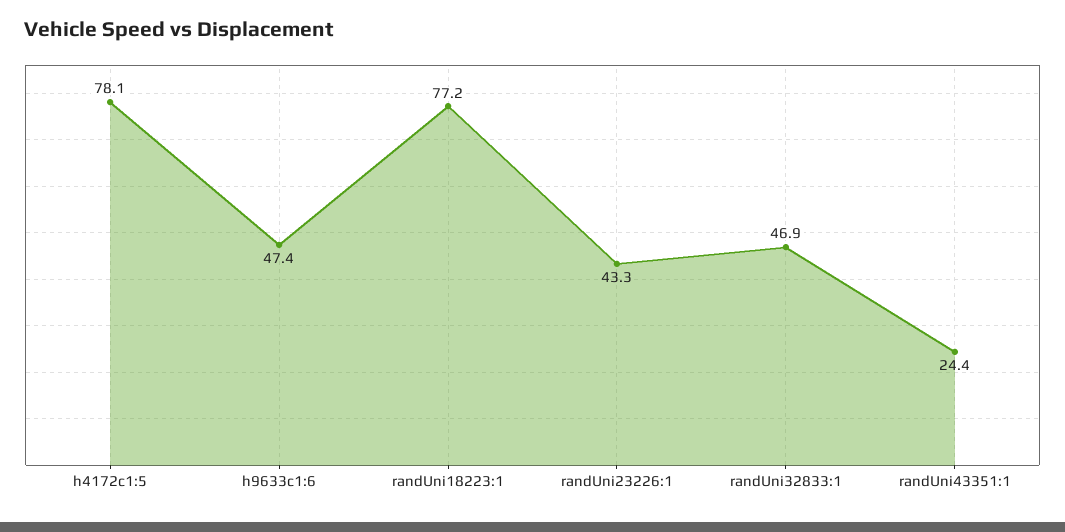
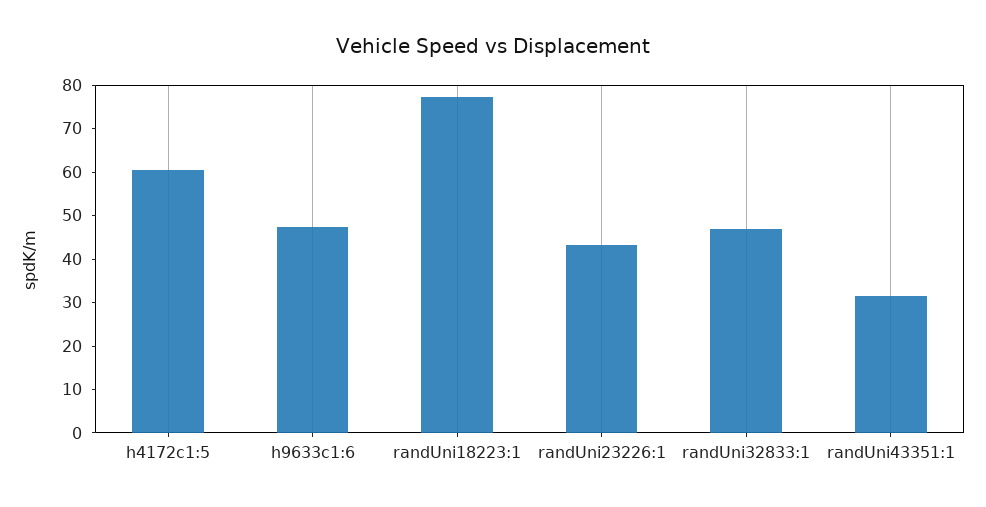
h4172c1:5: 78.1 -> 60
randUni43351:1: 24.4 -> 32

